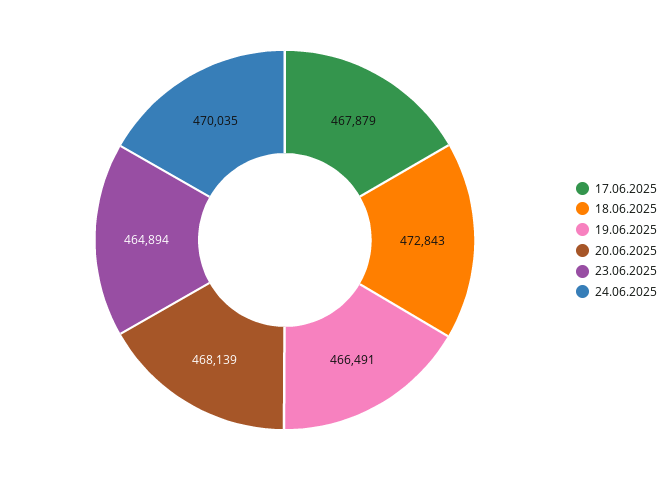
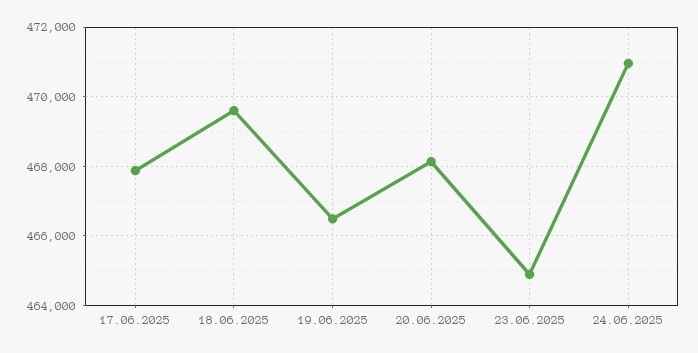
18.06.2025: 472843 -> 469600
24.06.2025: 470035 -> 471000

